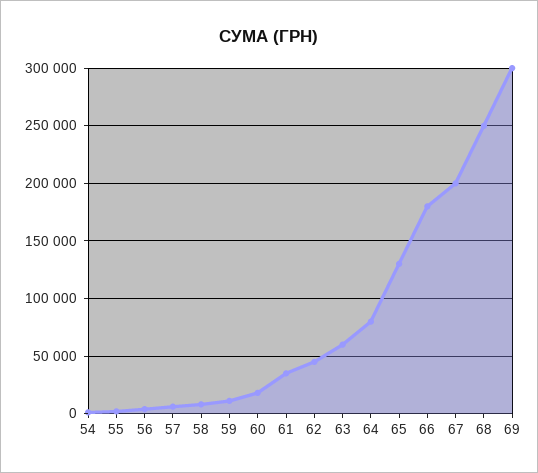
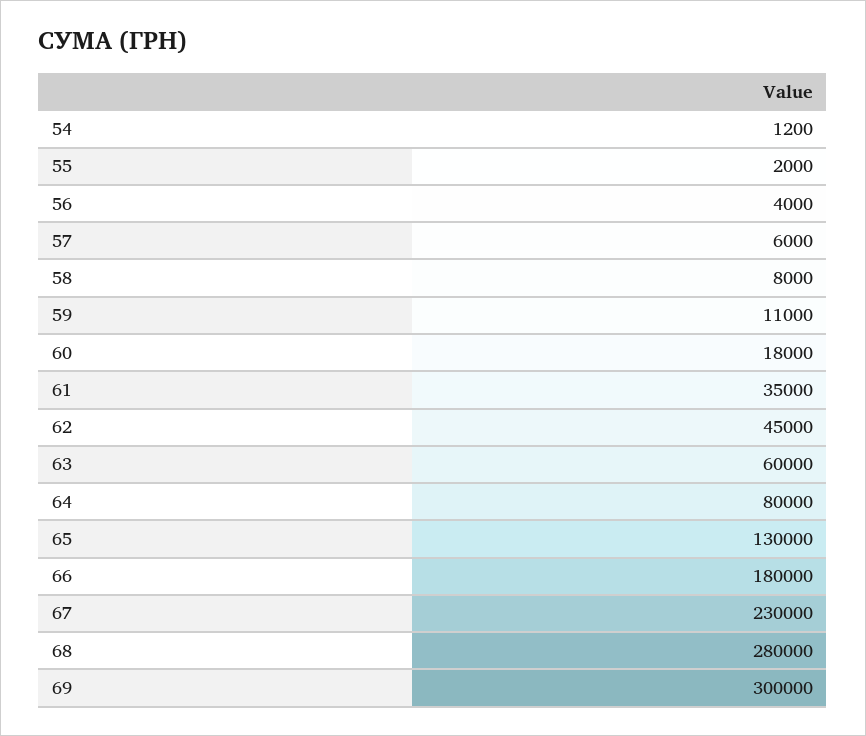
67: 200000 -> 230000
68: 250000 -> 280000

